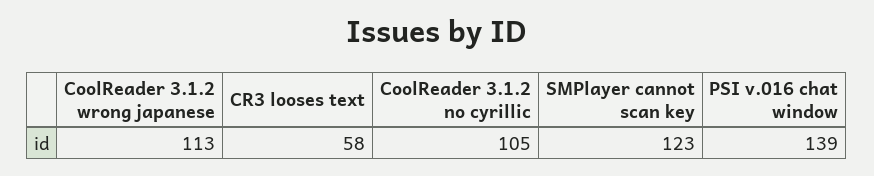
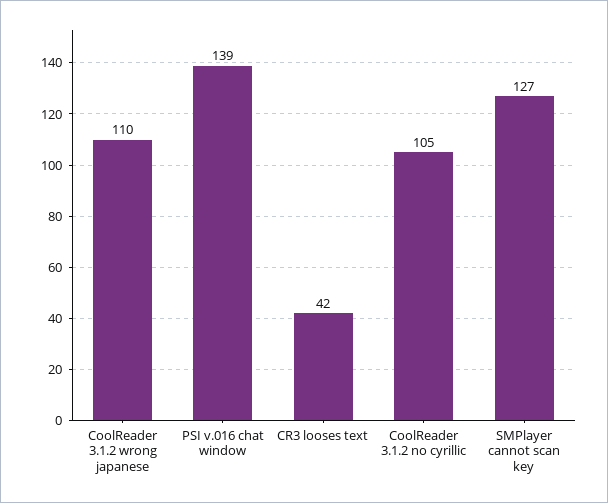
CoolReader 3.1.2 wrong japanese: 113 -> 110
CR3 looses text: 58 -> 42
SMPlayer cannot scan key: 123 -> 127

